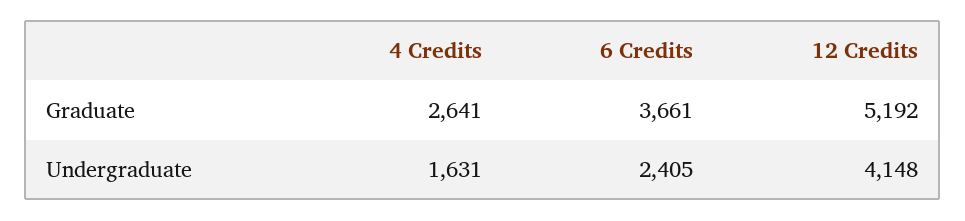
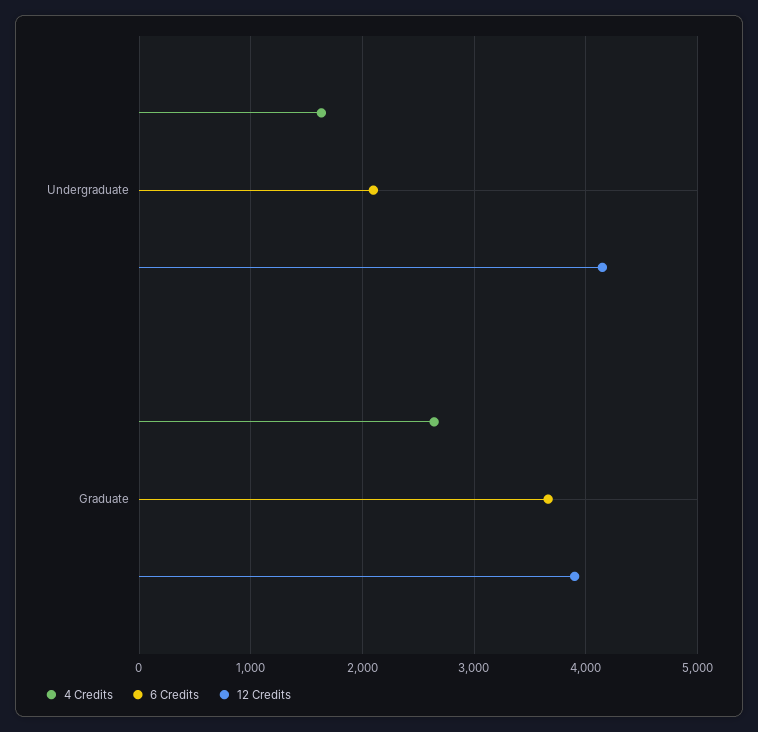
12 Credits, Graduate: 5192 -> 3900
6 Credits, Undergraduate: 2405 -> 2100

